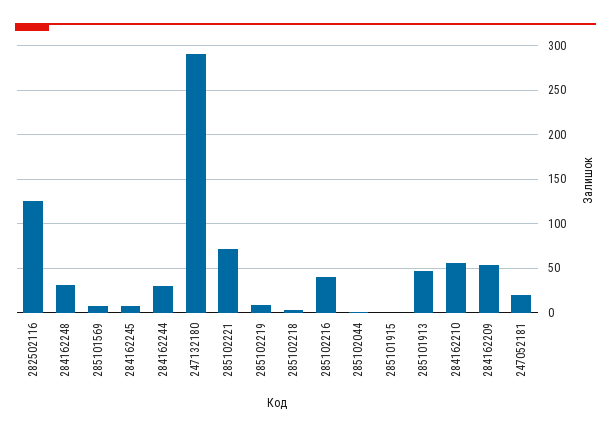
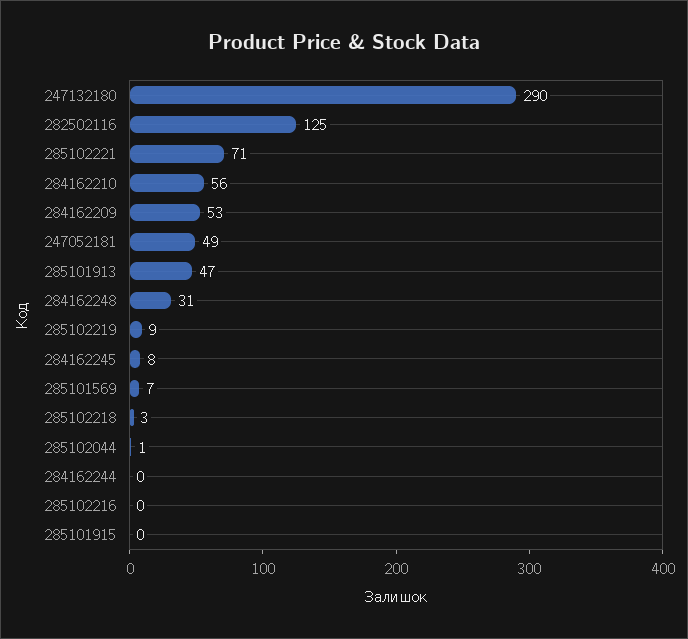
284162244: 30 -> 0
285102216: 40 -> 0
247052181: 20 -> 49

